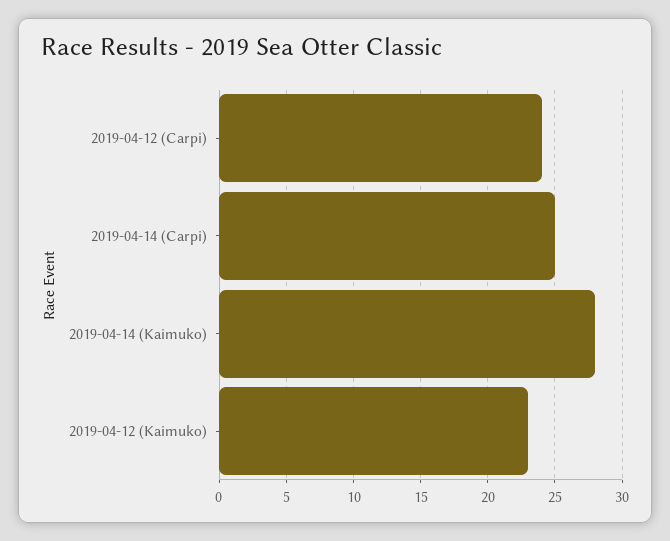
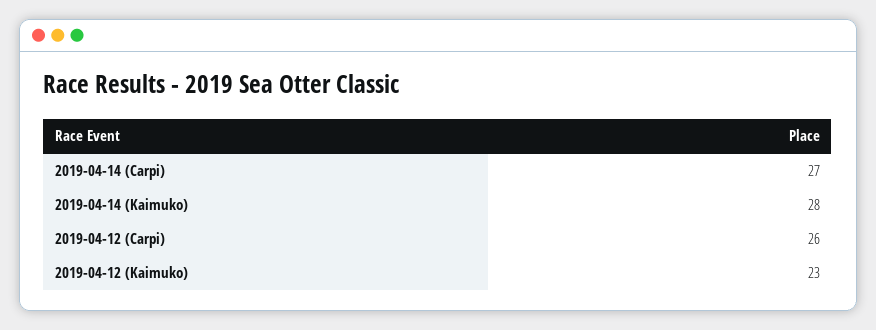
2019-04-12 (Carpi): 24 -> 26
2019-04-14 (Carpi): 25 -> 27

